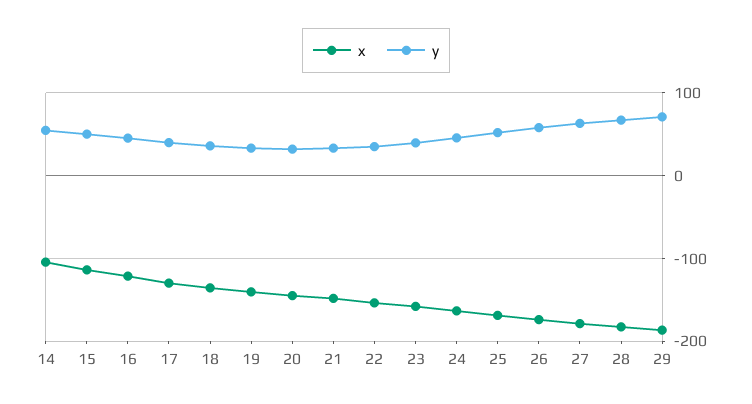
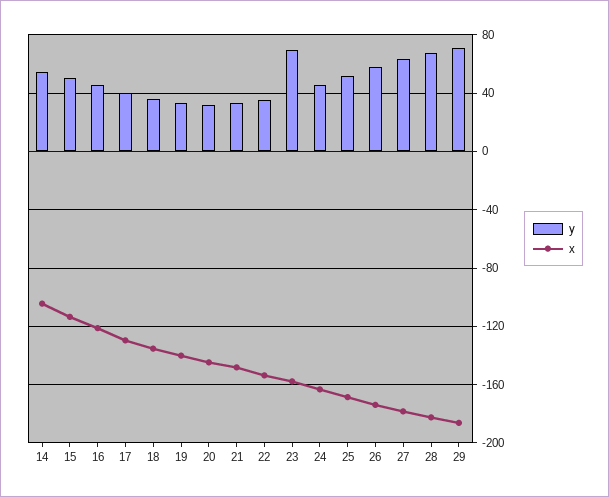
y, 23: 40 -> 70

